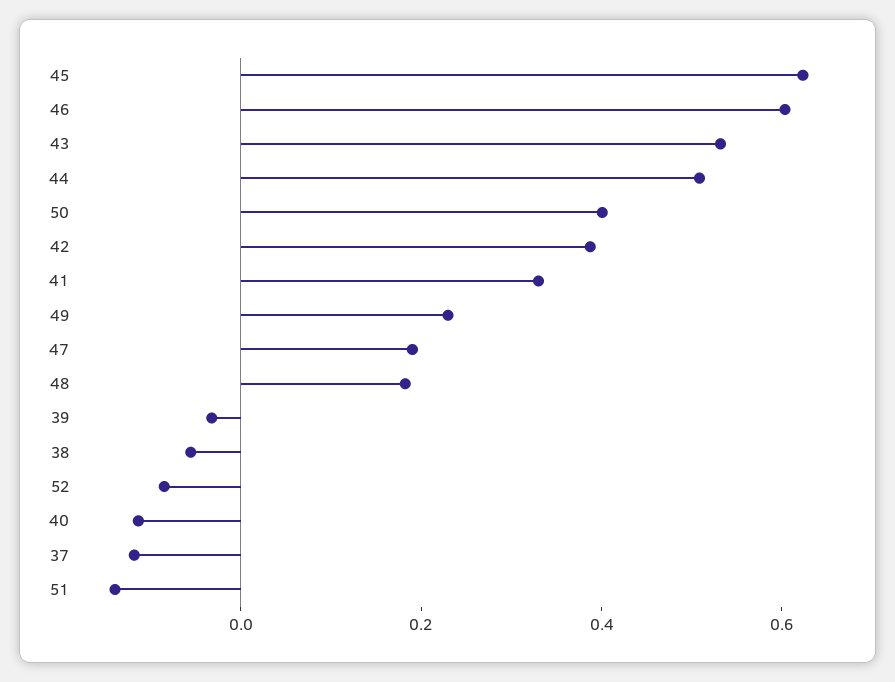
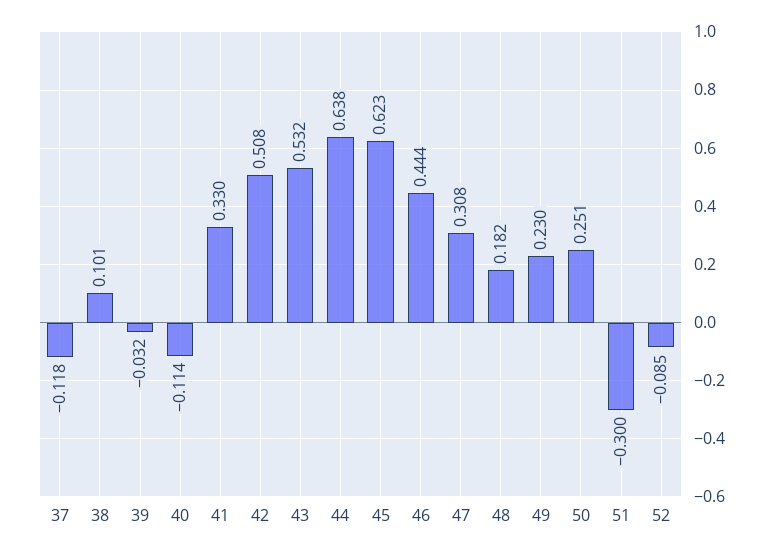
46: 0.6 -> 0.444
44: 0.5 -> 0.638
50: 0.4 -> 0.251
42: 0.4 -> 0.508
47: 0.2 -> 0.308
38: -0.05 -> 0.101
51: -0.15 -> -0.3

